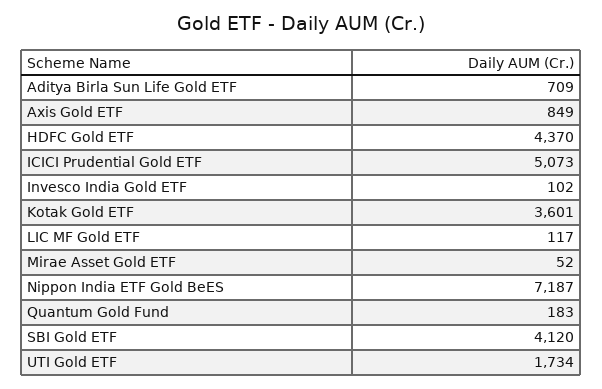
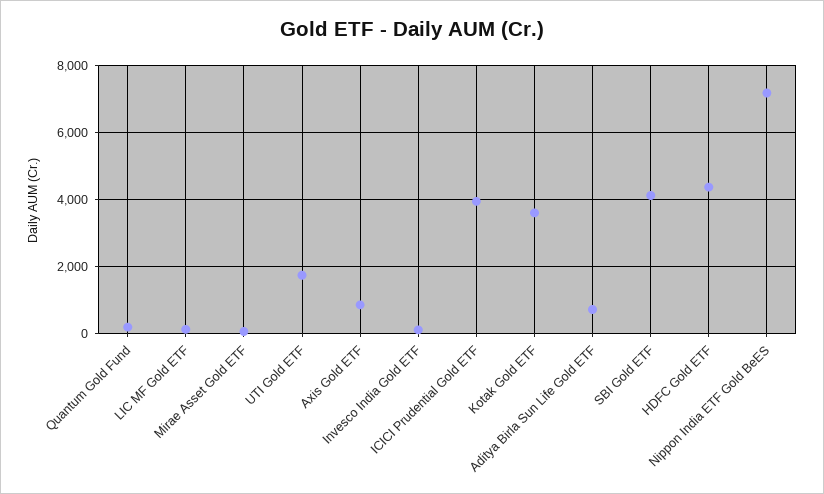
ICICI Prudential Gold ETF: 5073 -> 4000

